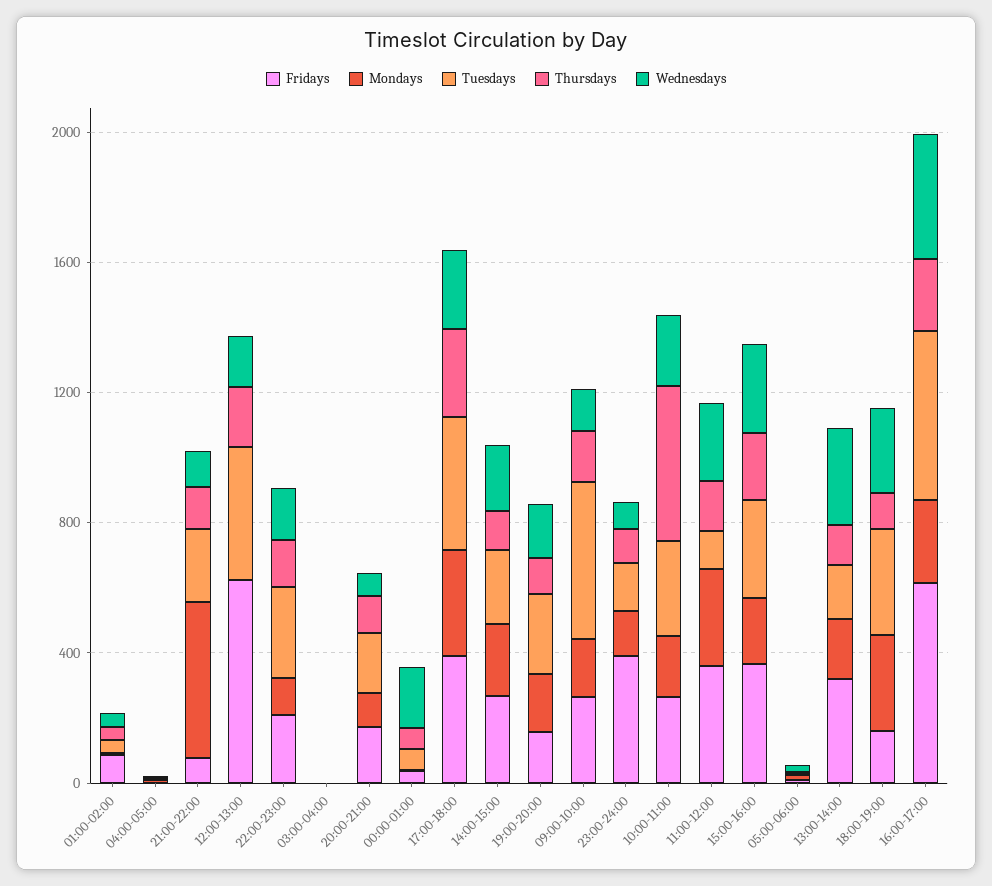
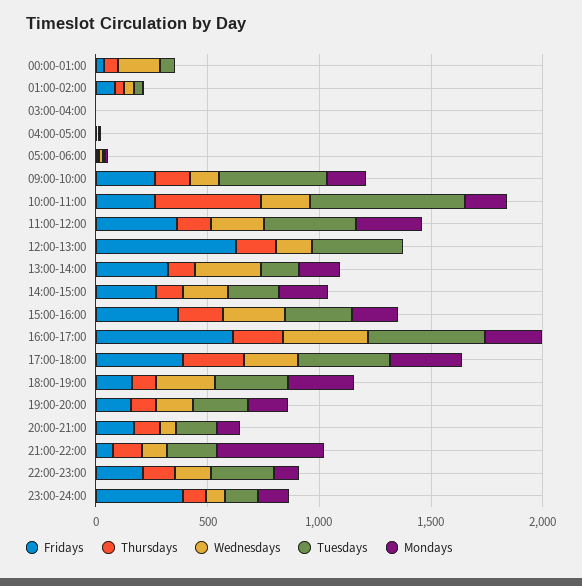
Tuesdays, 10:00-11:00: 300 -> 700
Tuesdays, 11:00-12:00: 100 -> 400

